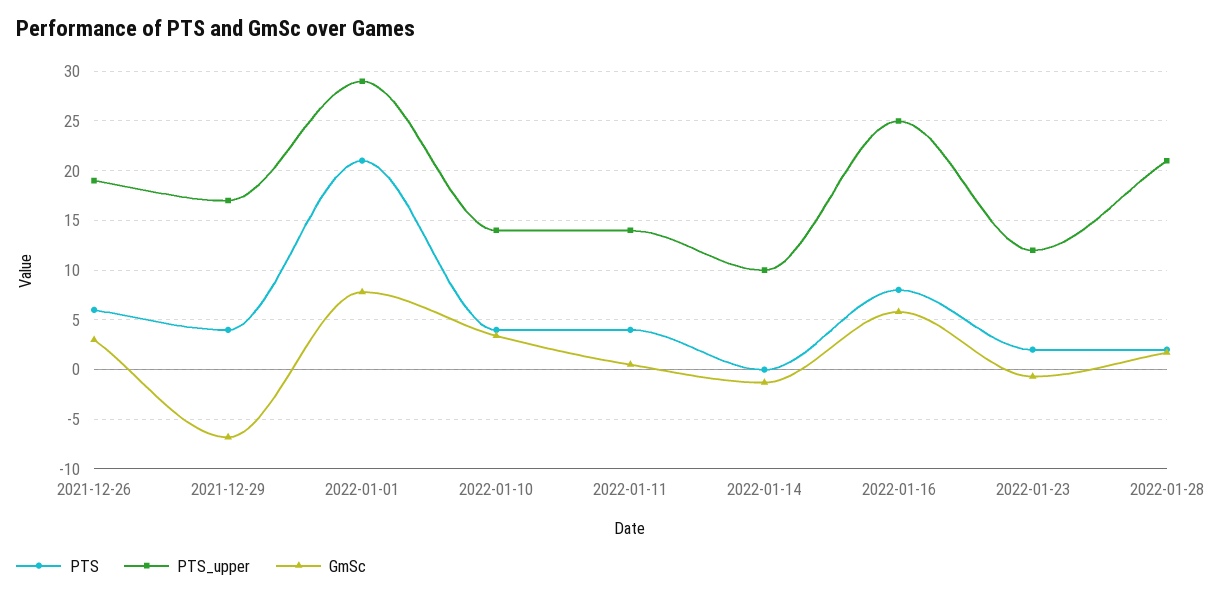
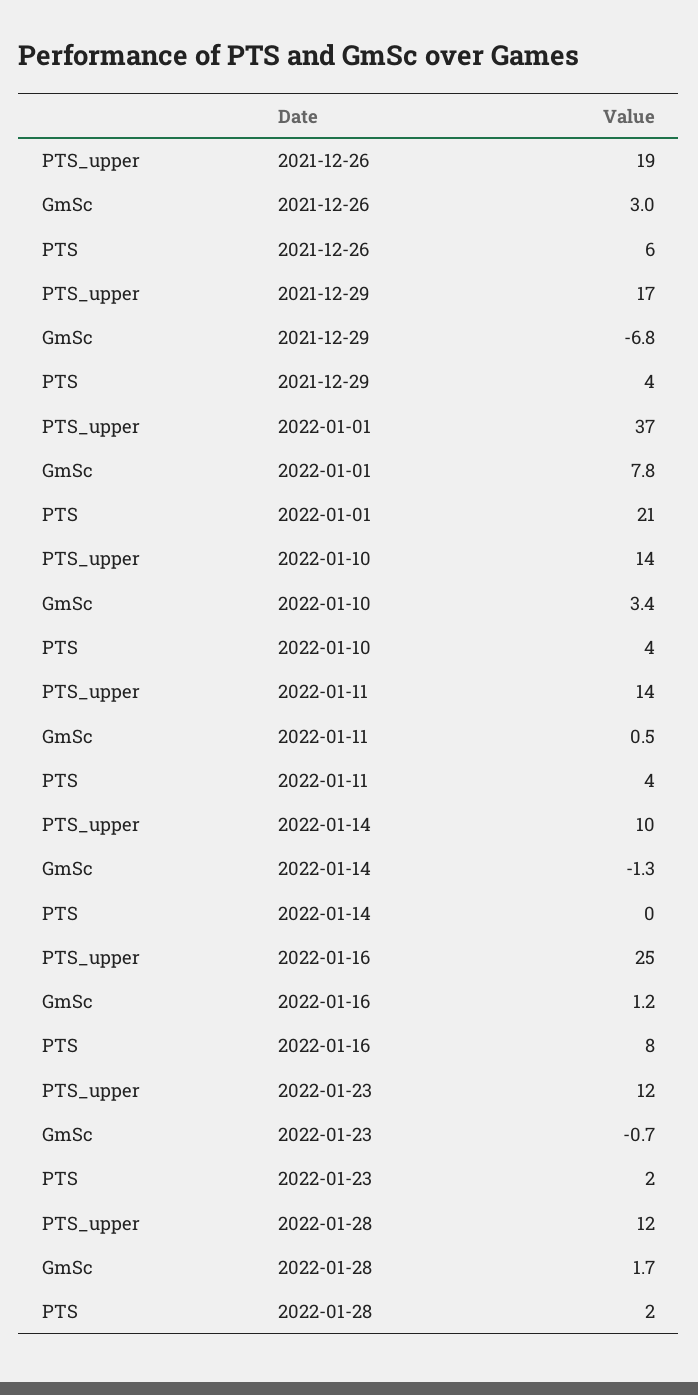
PTS_upper, 2022-01-01: 29 -> 37
GmSc, 2022-01-16: 6 -> 1.2
PTS_upper, 2022-01-28: 21 -> 12

